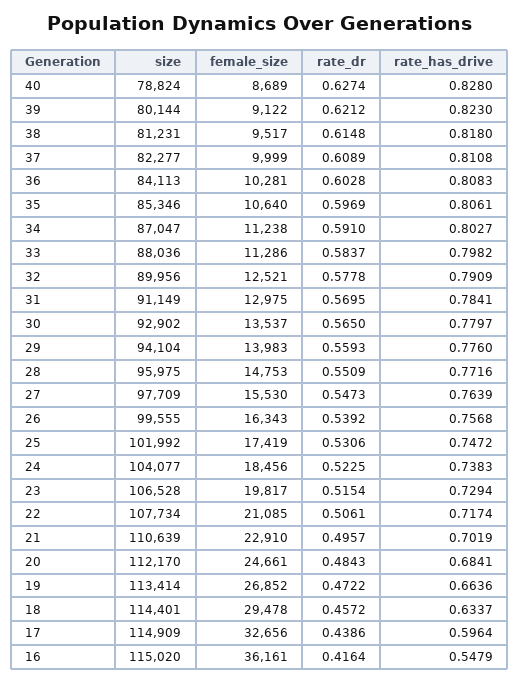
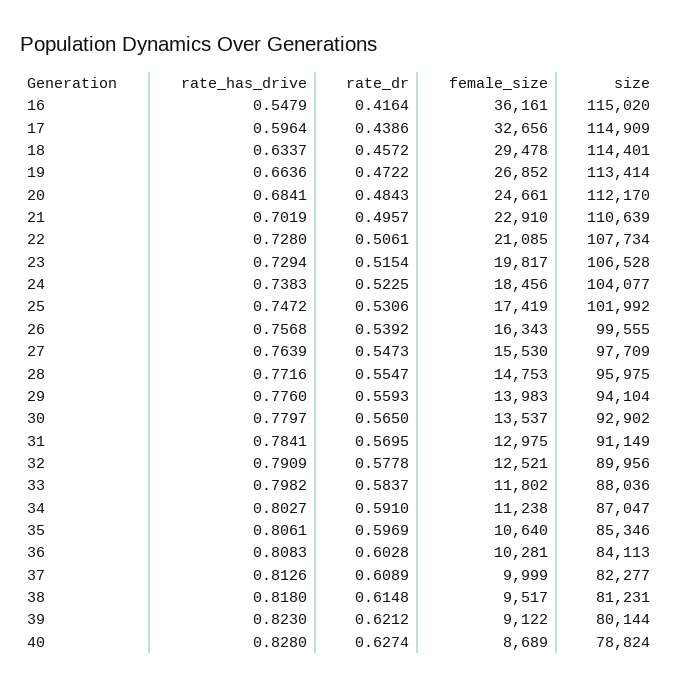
rate_has_drive, 37: 0.8108 -> 0.8126
female_size, 33: 11286 -> 11802
rate_dr, 28: 0.5509 -> 0.5547
rate_has_drive, 22: 0.7174 -> 0.728

